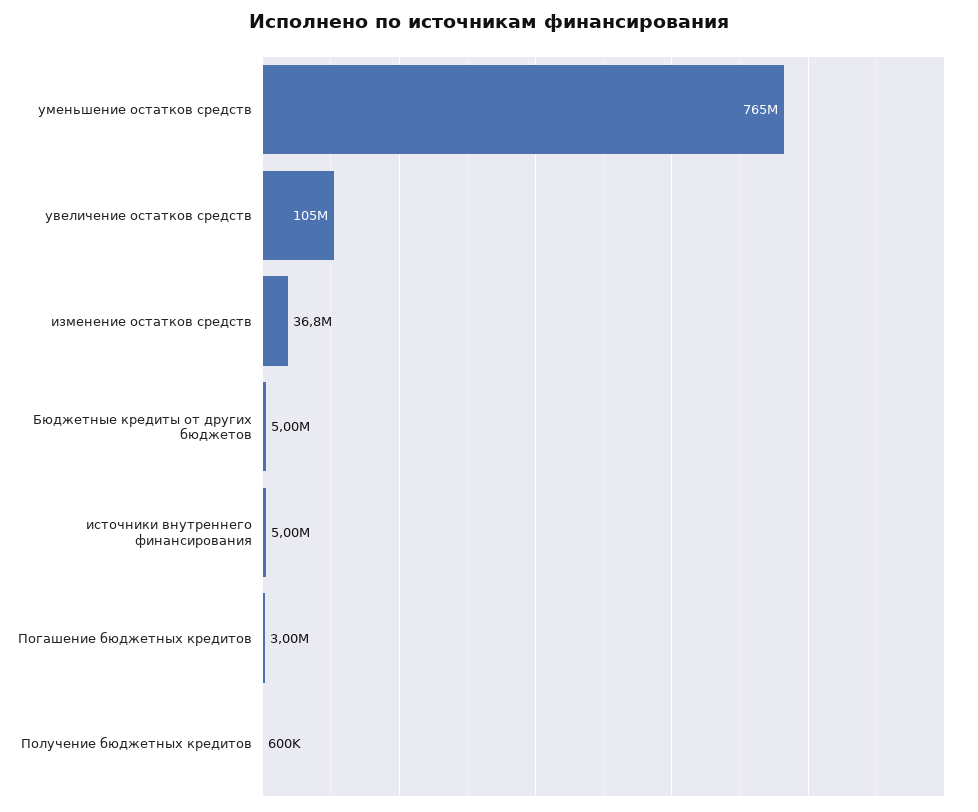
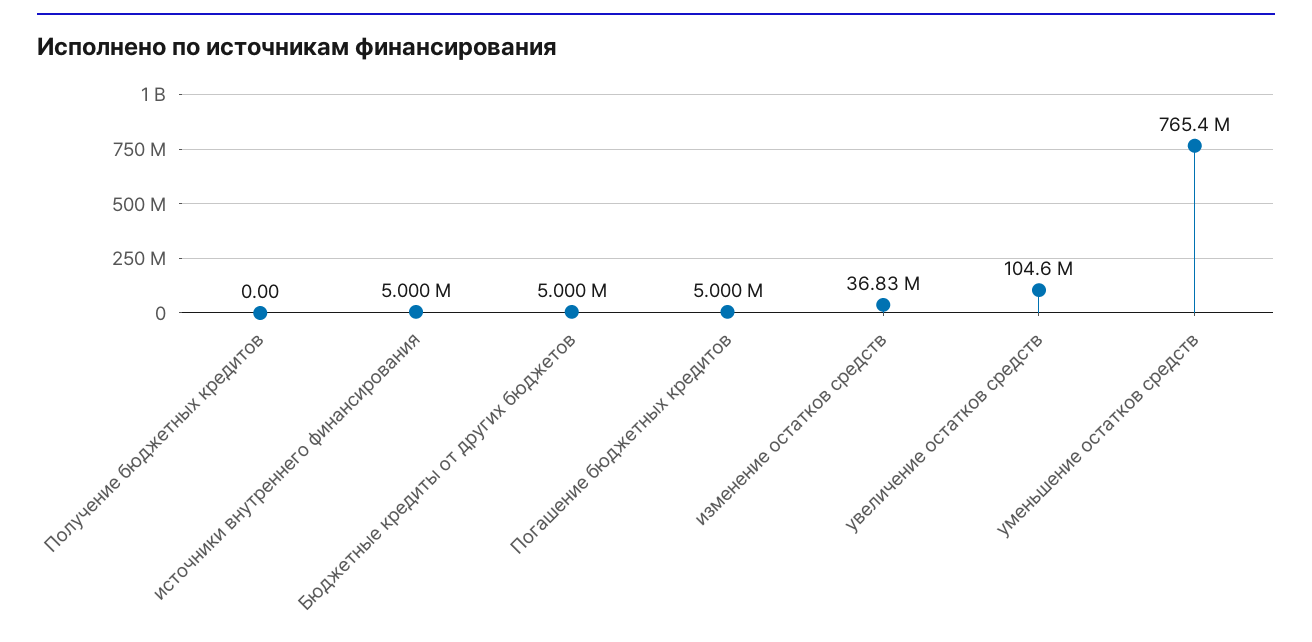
Погашение бюджетных кредитов: 3000000 -> 5000000
Получение бюджетных кредитов: 600000 -> 0

